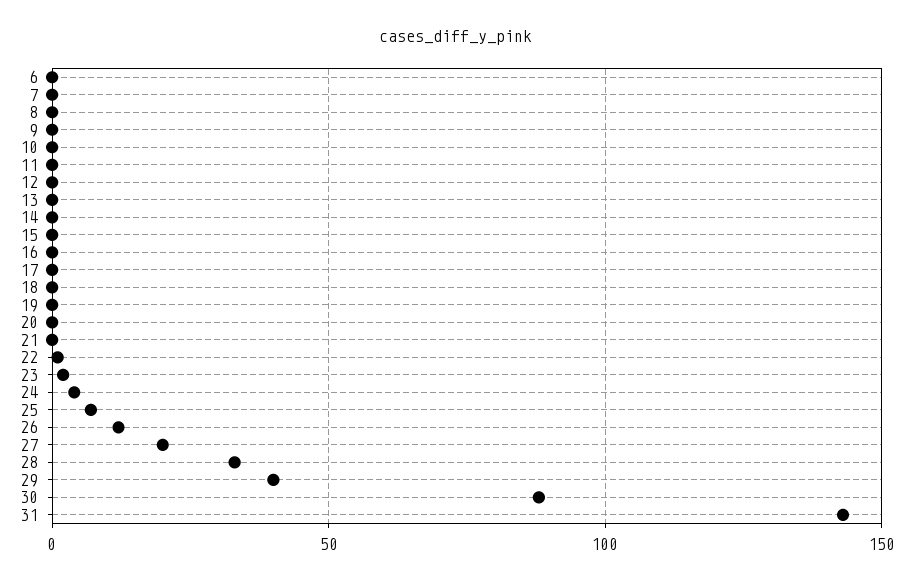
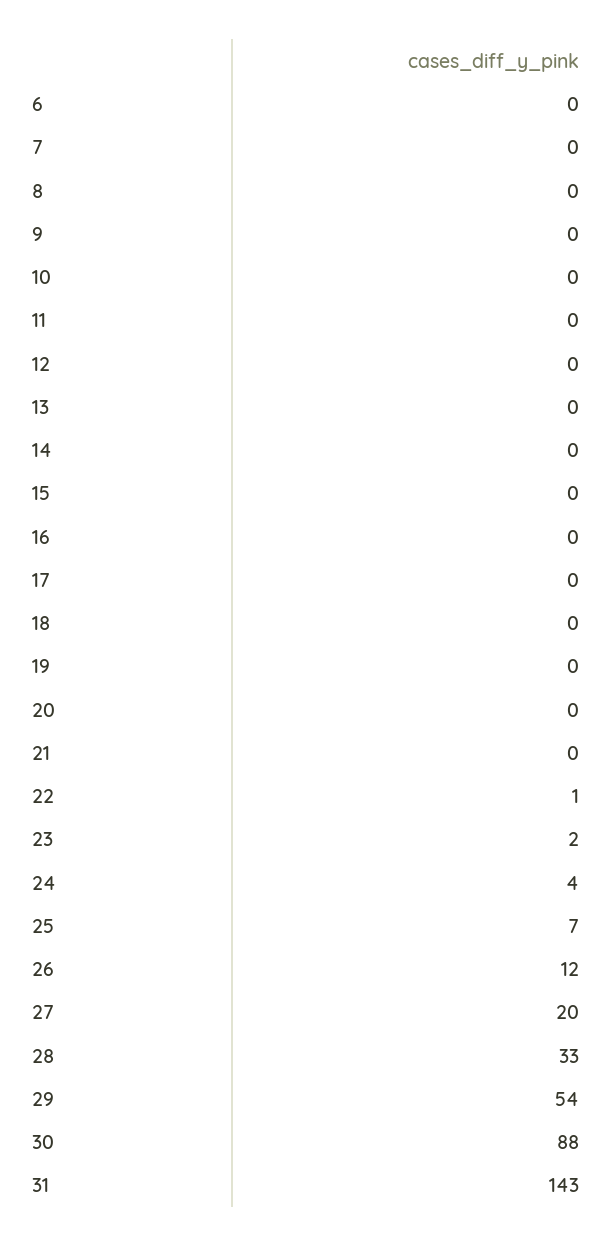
29: 40 -> 54

